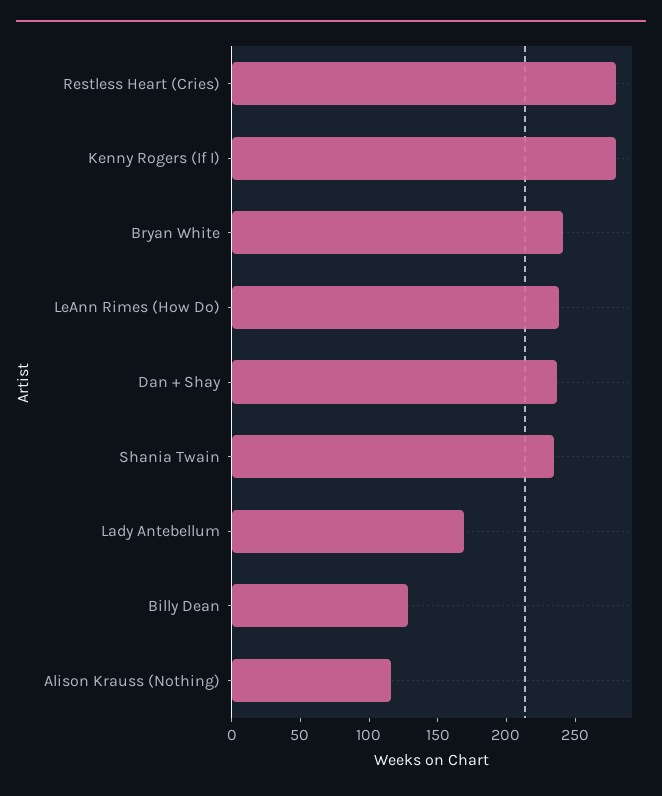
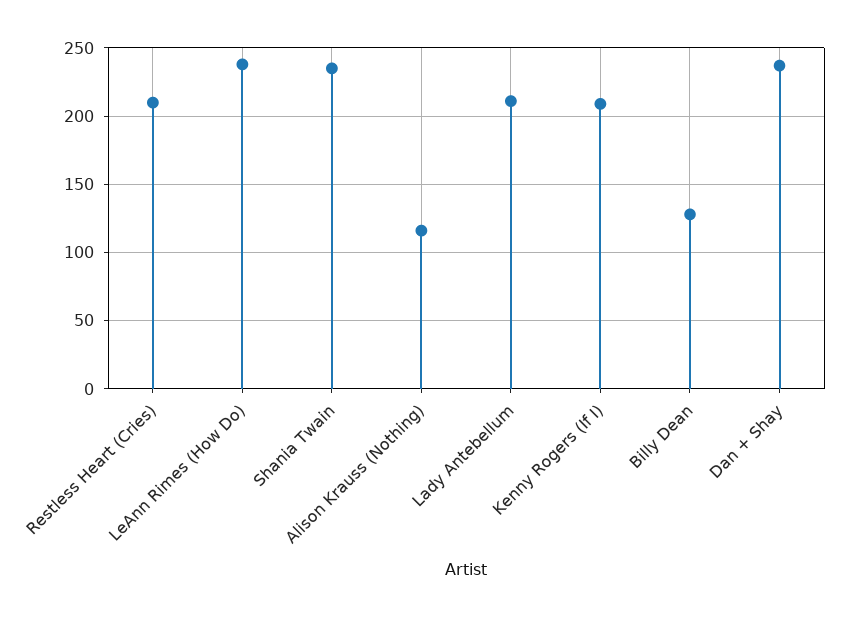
Restless Heart (Cries): 280 -> 210
Kenny Rogers (If I): 280 -> 210
Bryan White: 240 -> none
Lady Antebellum: 170 -> 210

